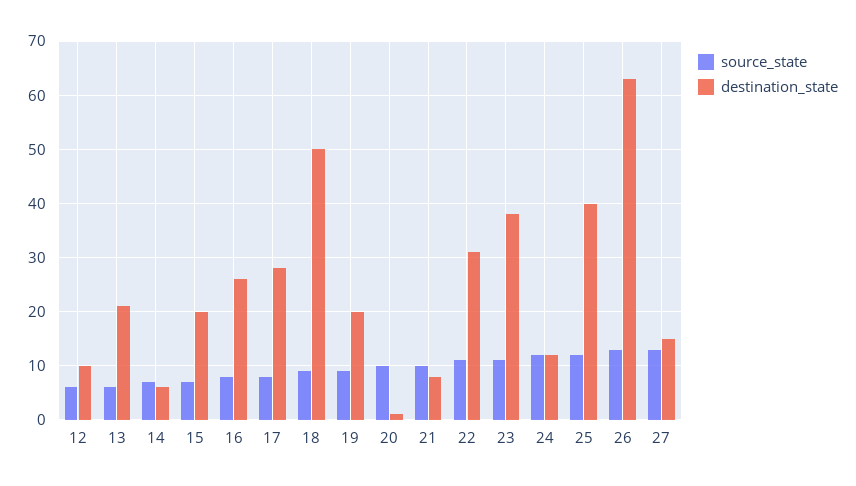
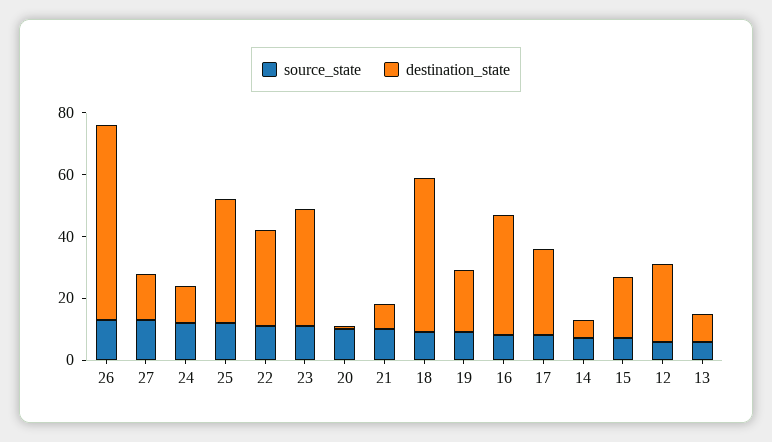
destination_state, 12: 10 -> 25
destination_state, 13: 20 -> 10
destination_state, 16: 25 -> 40

